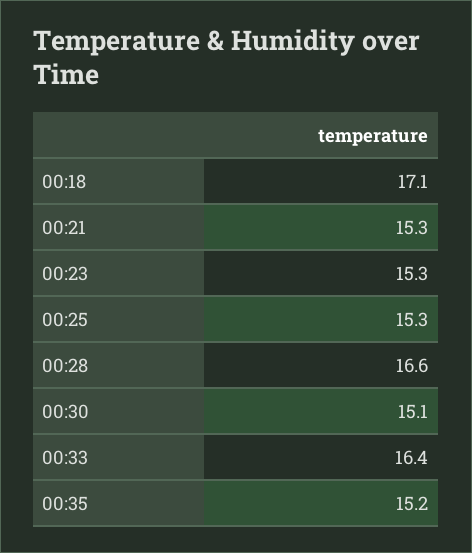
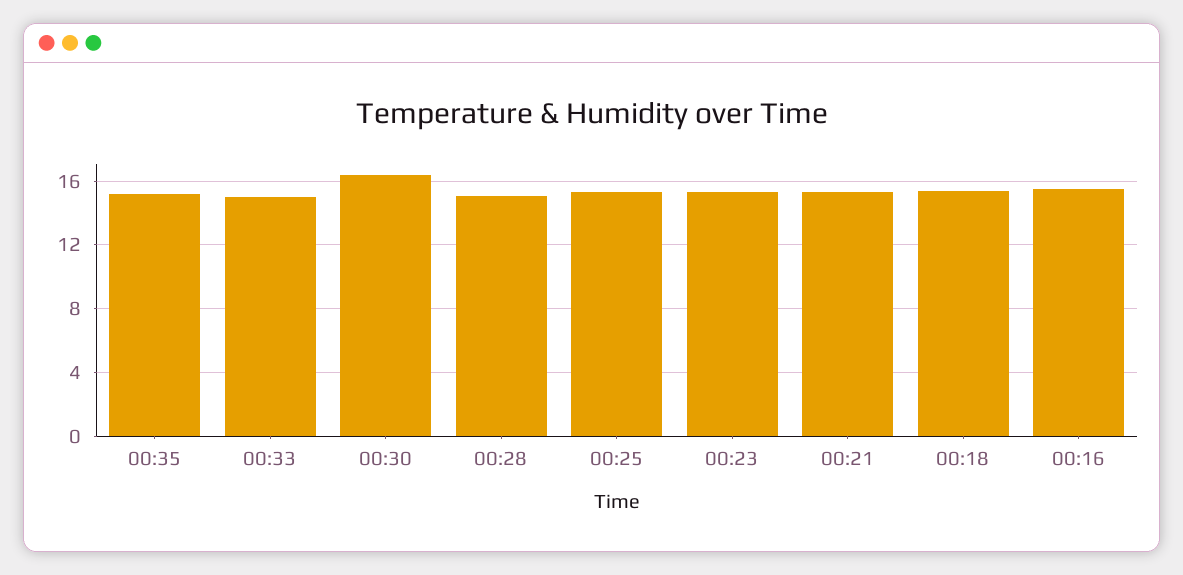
00:18: 17.1 -> 15.5
00:28: 16.6 -> 15
00:30: 15.1 -> 16.5
00:33: 16.4 -> 15
00:16: none -> 15.5

